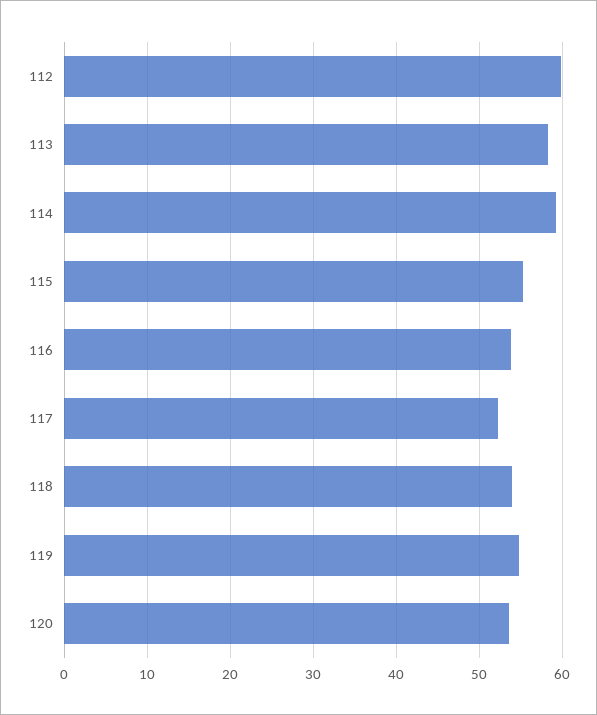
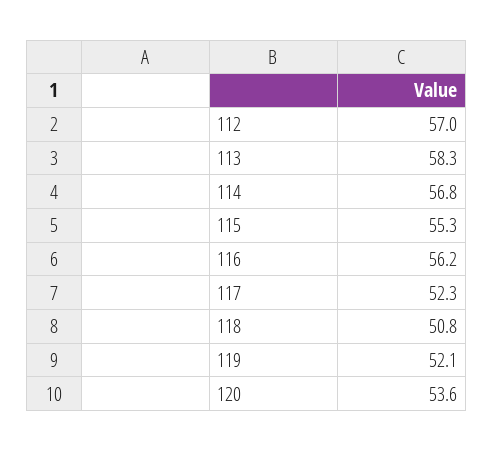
112: 60 -> 57
114: 59 -> 56.8
116: 54 -> 56.2
118: 54 -> 50.8
119: 55 -> 52.1

